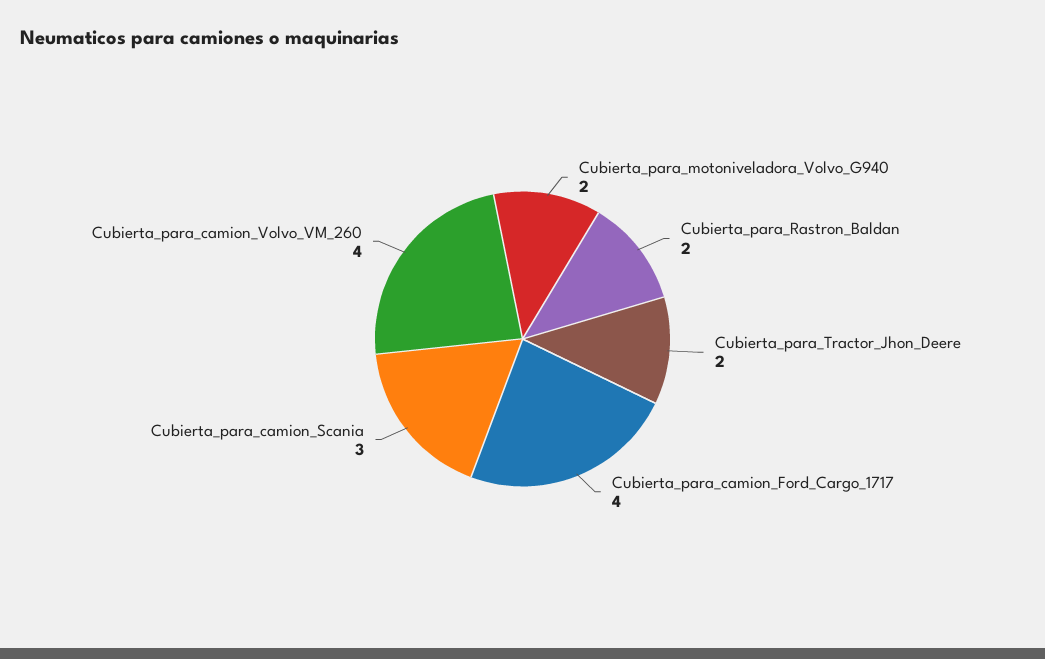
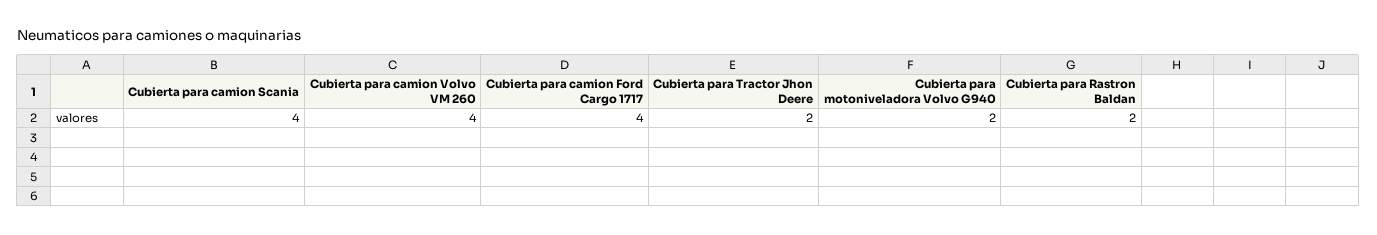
Cubierta_para_camion_Scania: 3 -> 4

